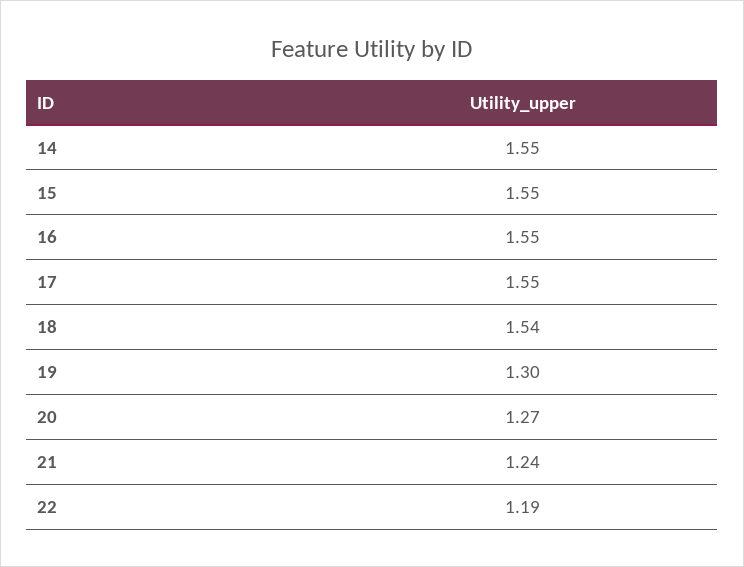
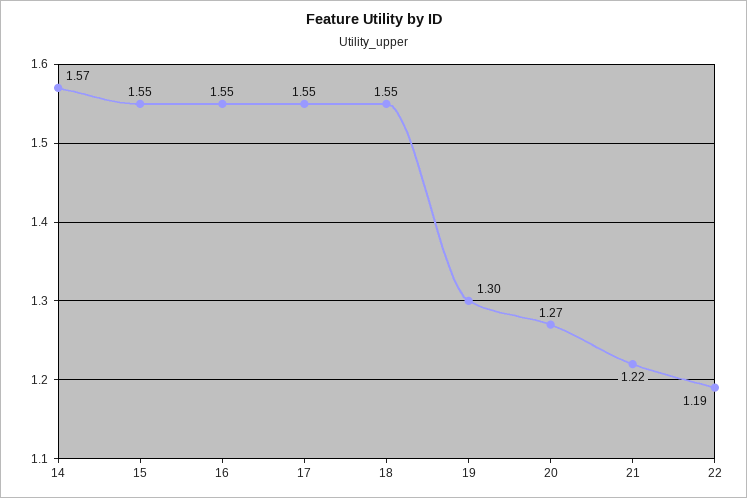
14: 1.55 -> 1.57
18: 1.54 -> 1.55
21: 1.24 -> 1.22

